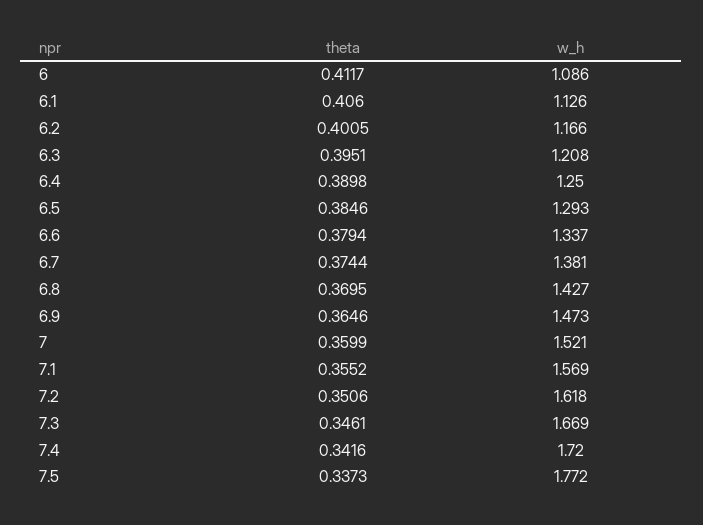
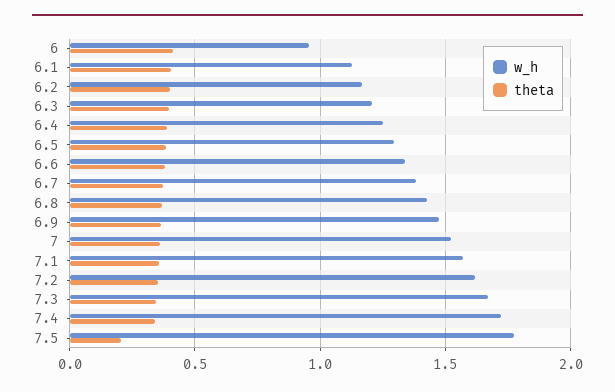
w_h, 6: 1.086 -> 0.95
theta, 7.5: 0.3373 -> 0.2

